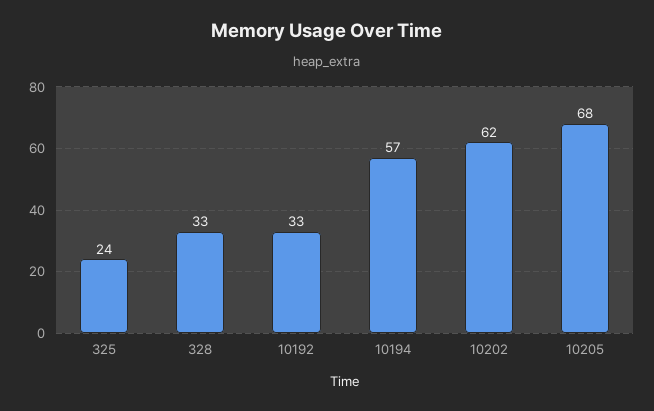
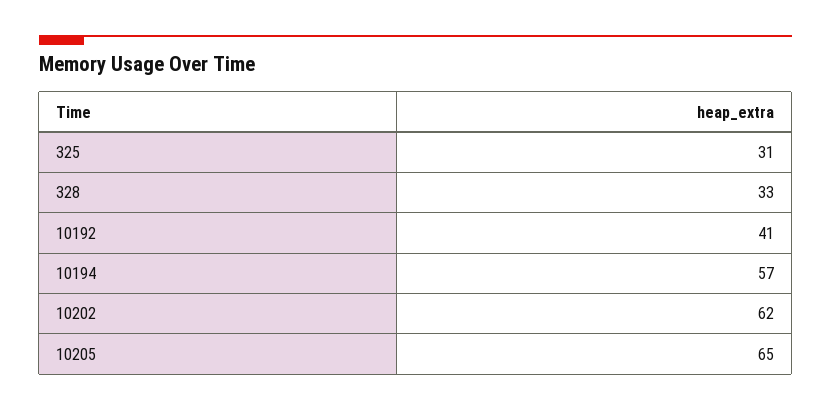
325: 24 -> 31
10192: 33 -> 41
10205: 68 -> 65

